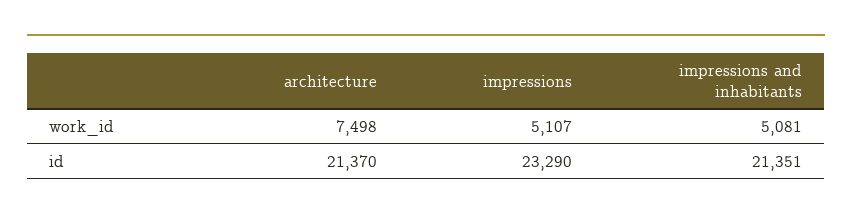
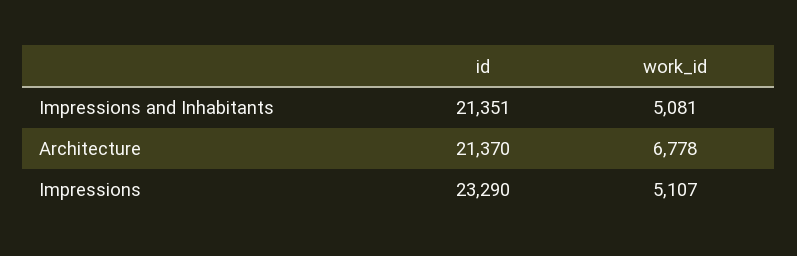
architecture, work_id: 7498 -> 6778

